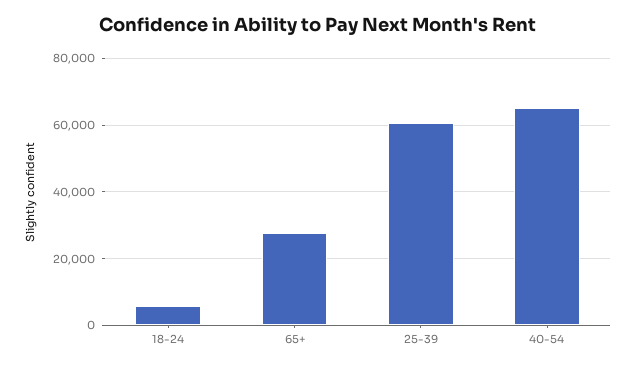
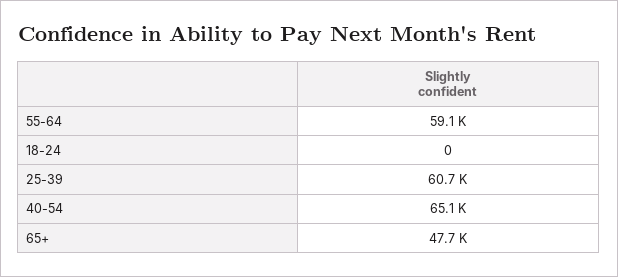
18-24: 6000 -> 0
65+: 28000 -> 47700
55-64: none -> 59100

